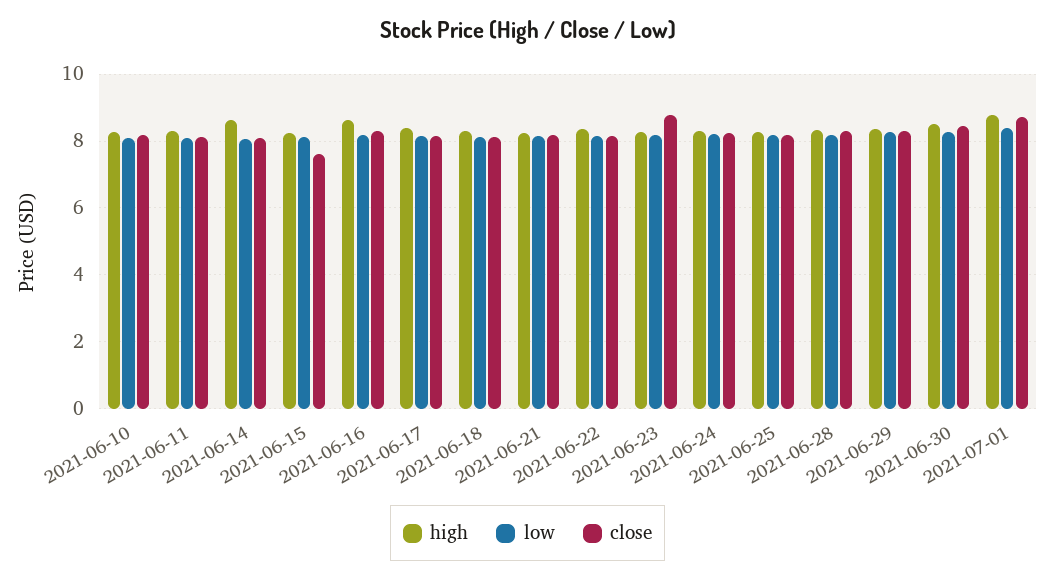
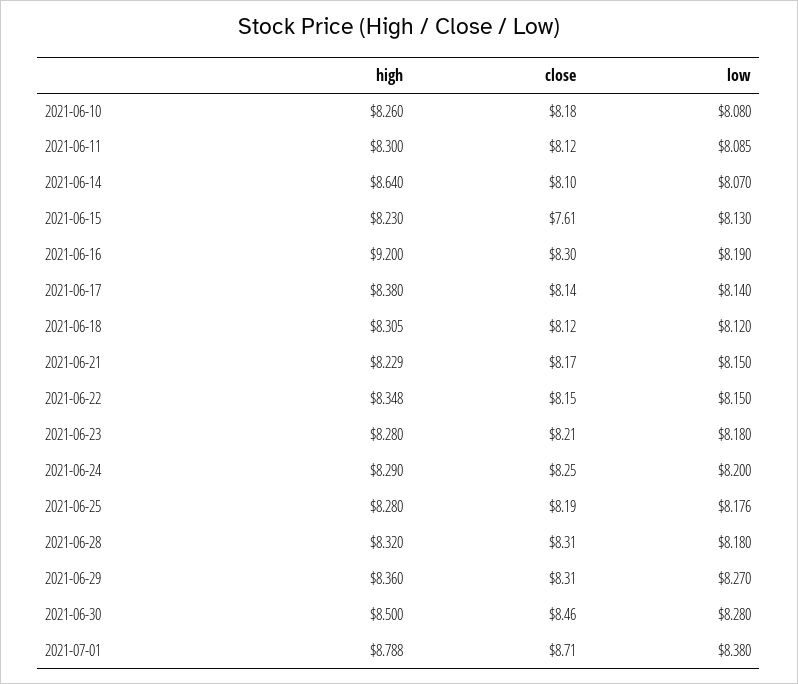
high, 2021-06-16: 8.6 -> 9.2
close, 2021-06-23: 8.8 -> 8.21

